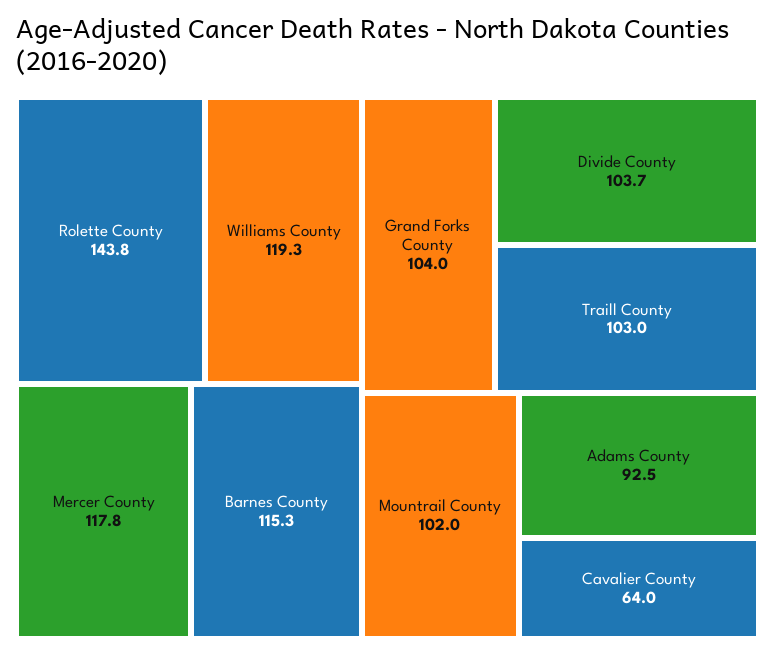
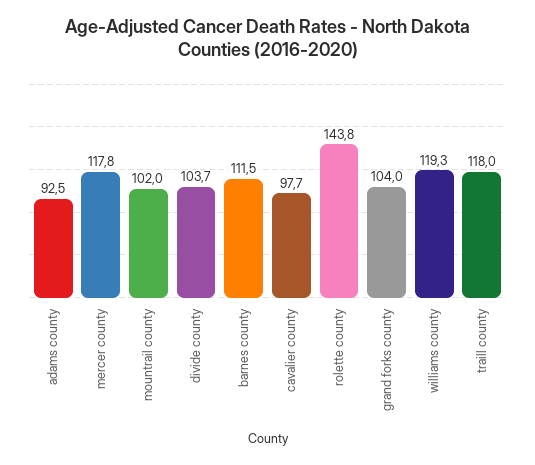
Barnes County: 115.3 -> 111.5
Traill County: 103 -> 118
Cavalier County: 64 -> 97.7

